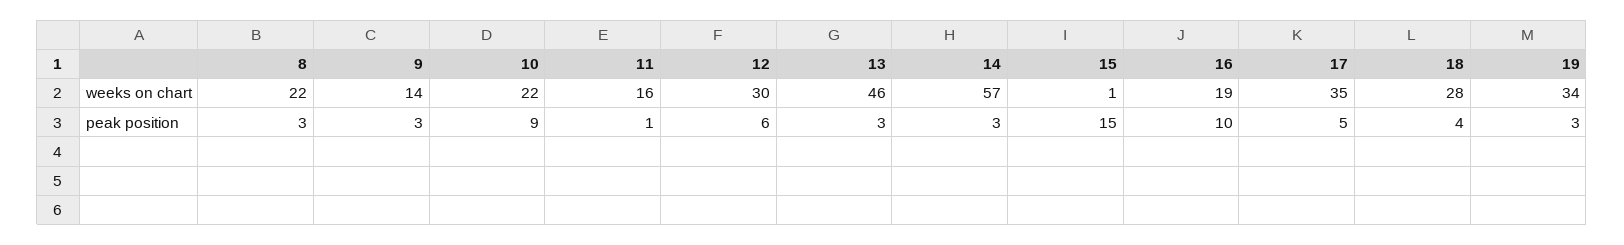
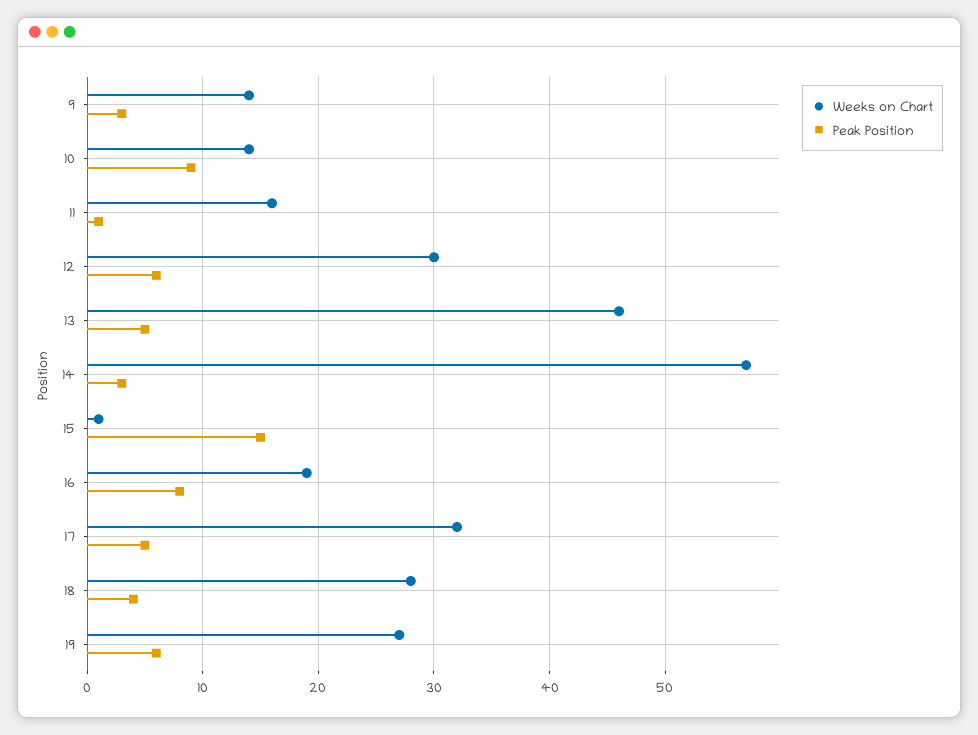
weeks on chart, 8: 22 -> none
weeks on chart, 10: 22 -> 14
weeks on chart, 17: 35 -> 32
weeks on chart, 19: 34 -> 27
peak position, 8: 3 -> none
peak position, 13: 3 -> 5
peak position, 16: 10 -> 8
peak position, 19: 3 -> 6

